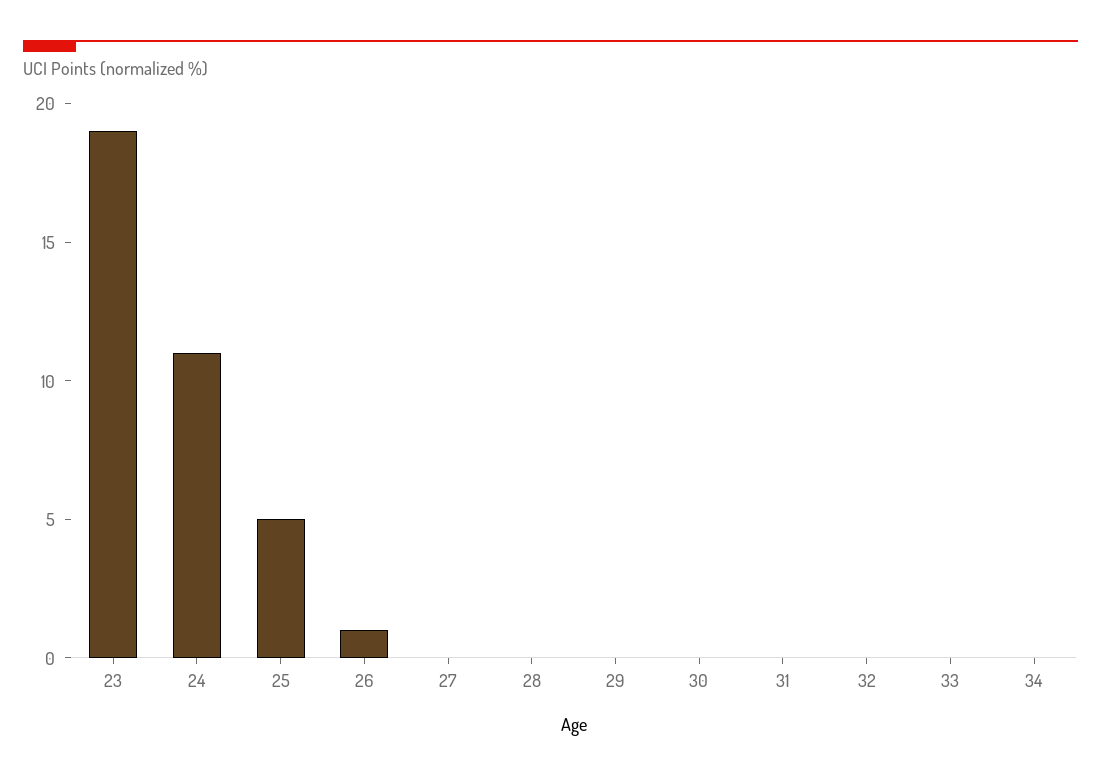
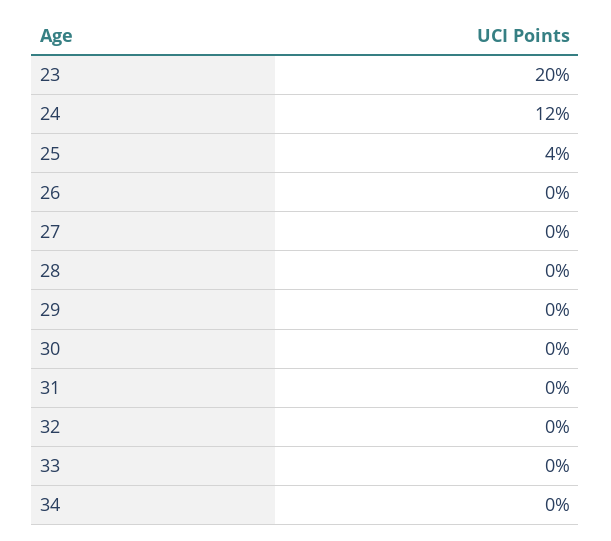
23: 19 -> 20
24: 11 -> 12
25: 5 -> 4
26: 1 -> 0

